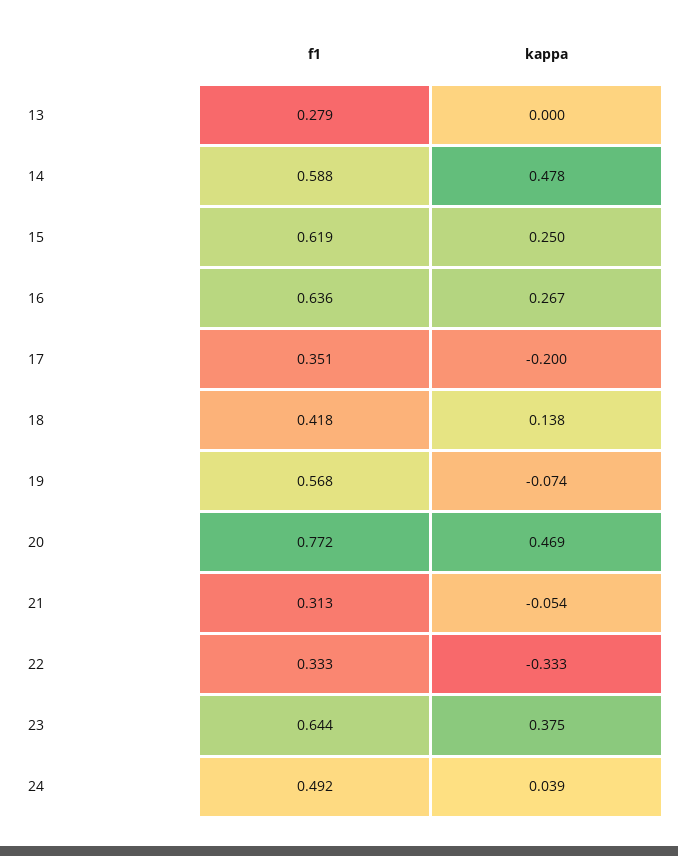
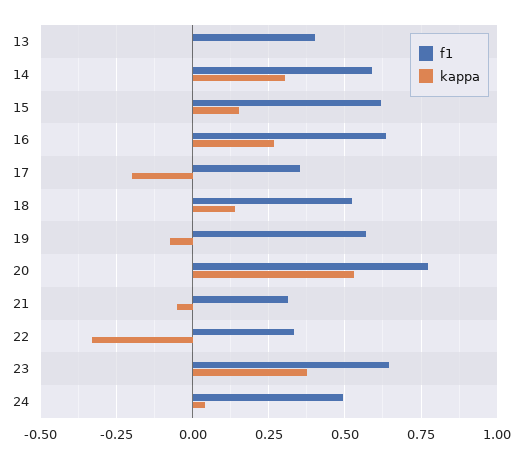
f1, 13: 0.279 -> 0.4
kappa, 14: 0.478 -> 0.3
kappa, 15: 0.25 -> 0.15
f1, 18: 0.418 -> 0.525
kappa, 20: 0.469 -> 0.525

